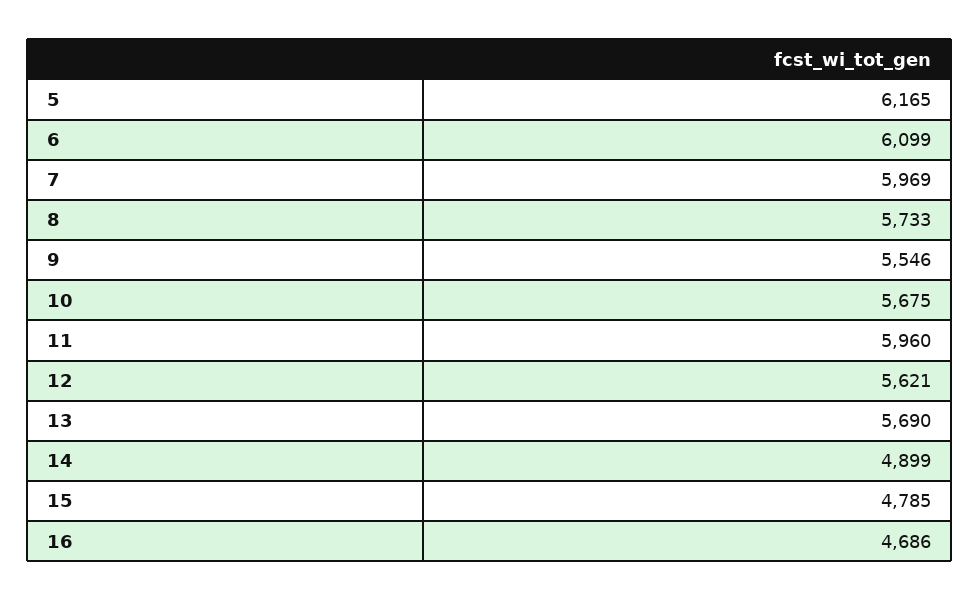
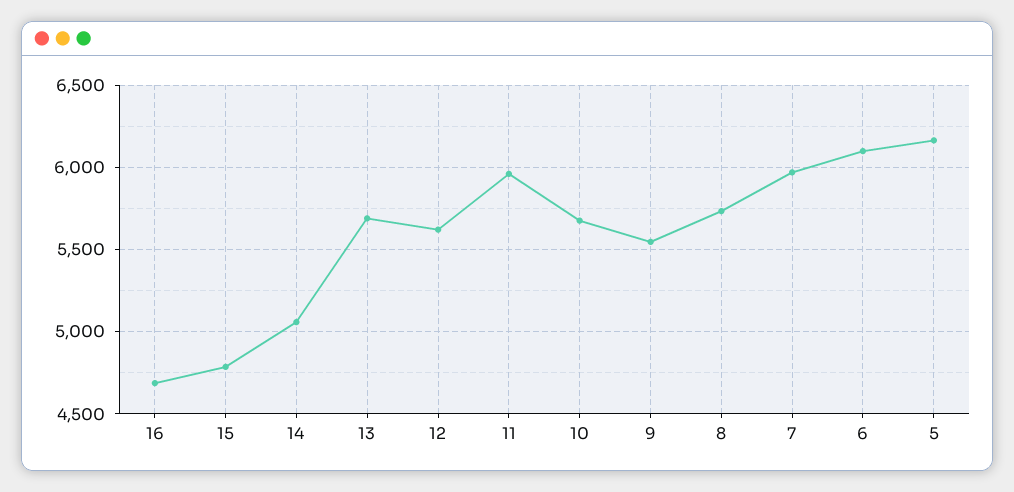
14: 4899 -> 5050

